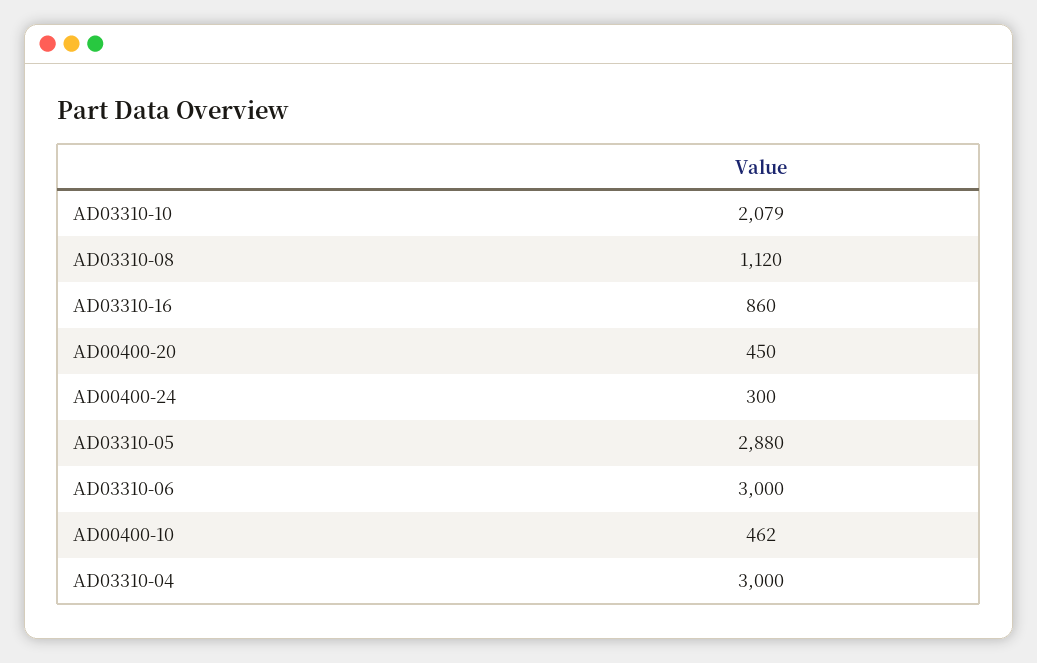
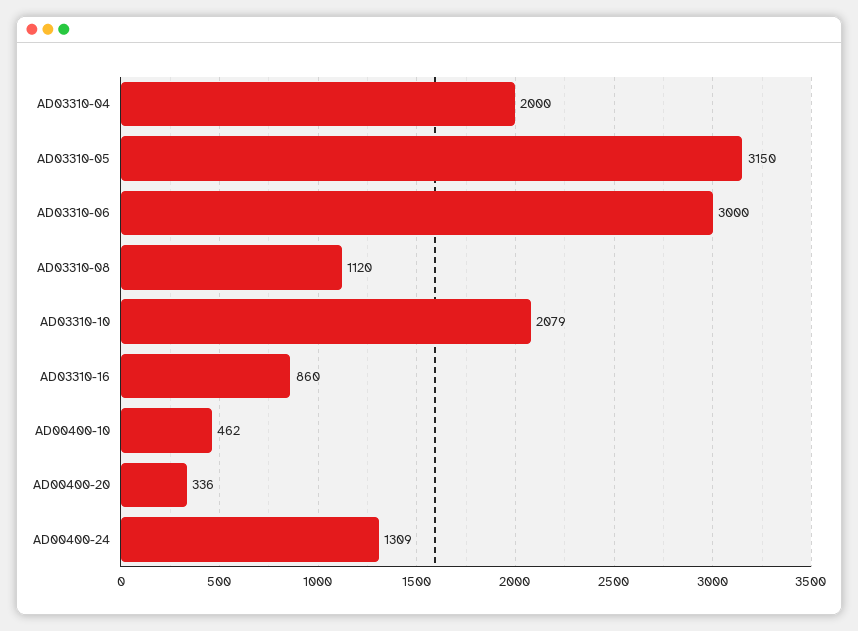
AD00400-20: 450 -> 336
AD00400-24: 300 -> 1309
AD03310-05: 2880 -> 3150
AD03310-04: 3000 -> 2000

